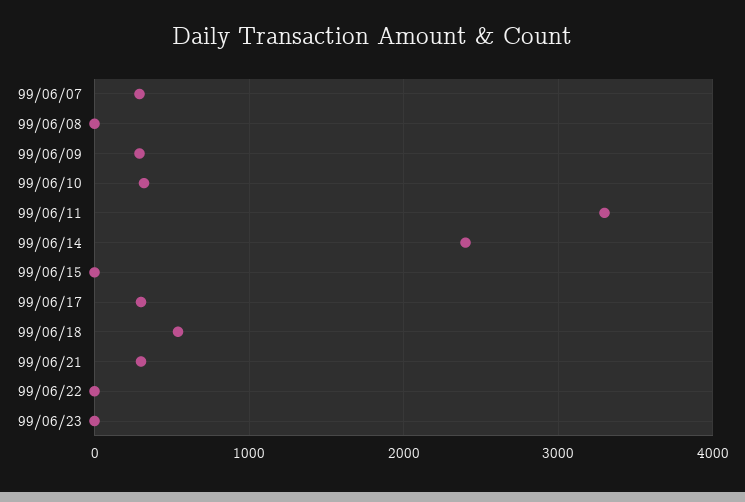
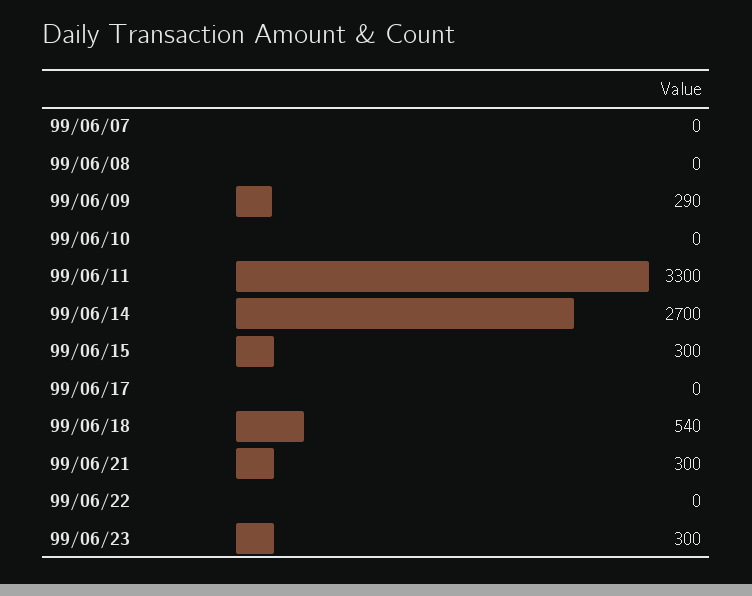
99/06/07: 300 -> 0
99/06/10: 300 -> 0
99/06/14: 2400 -> 2700
99/06/15: 0 -> 300
99/06/17: 300 -> 0
99/06/23: 0 -> 300

